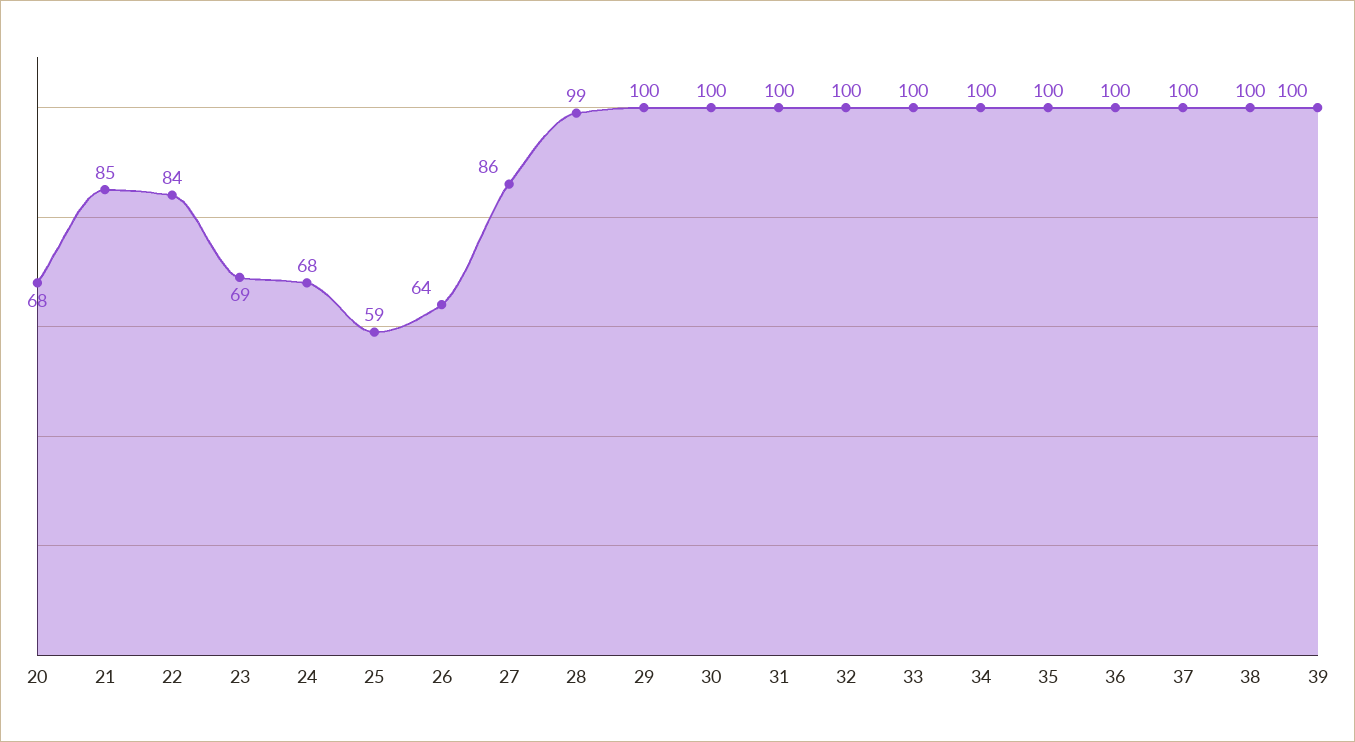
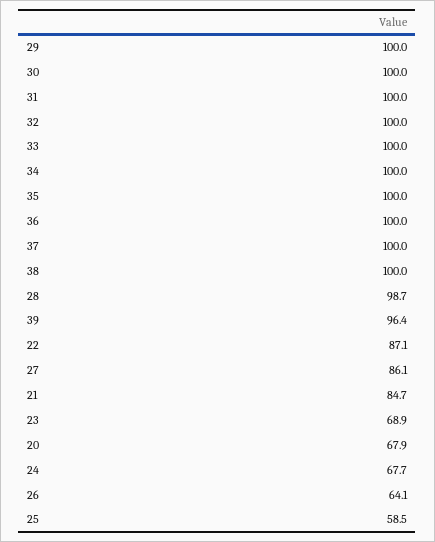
22: 84 -> 87.1
39: 100 -> 96.4

